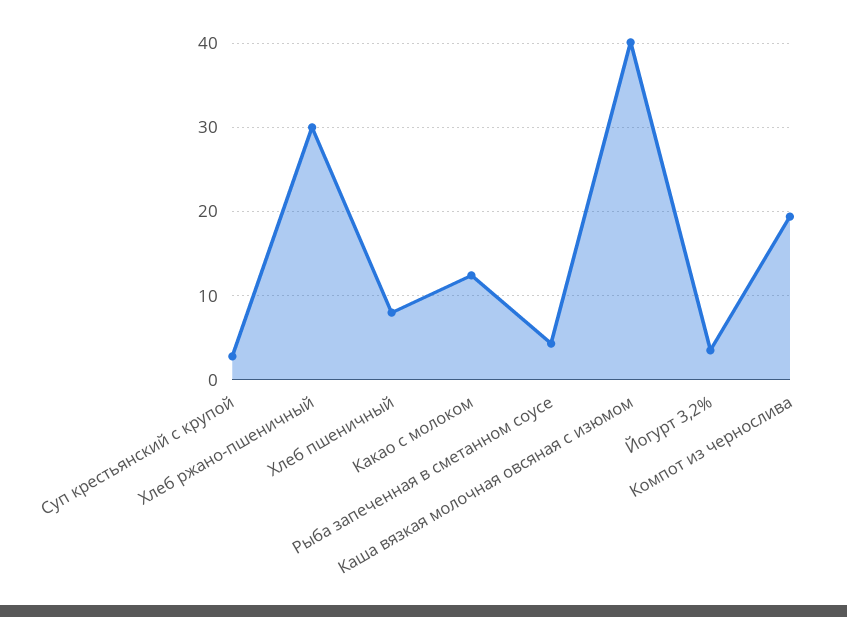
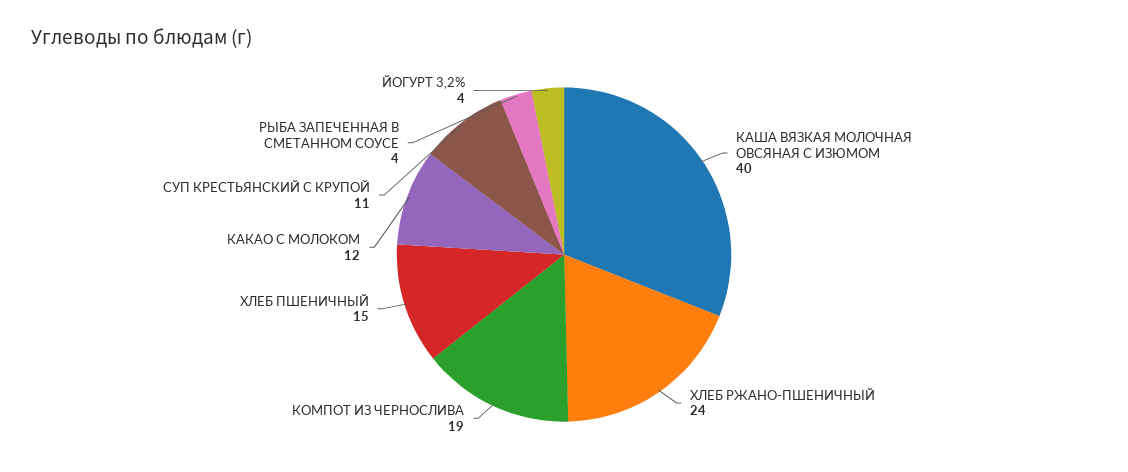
Суп крестьянский с крупой: 3 -> 11
Хлеб ржано-пшеничный: 30 -> 24
Хлеб пшеничный: 8 -> 15

